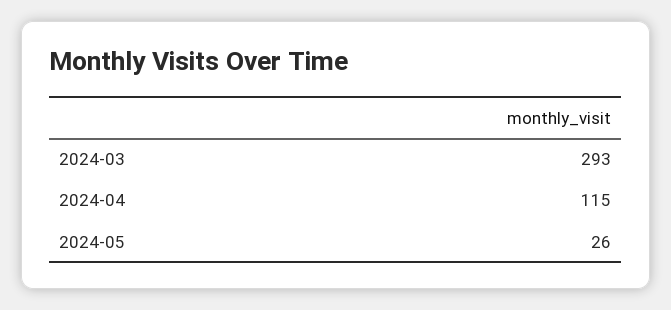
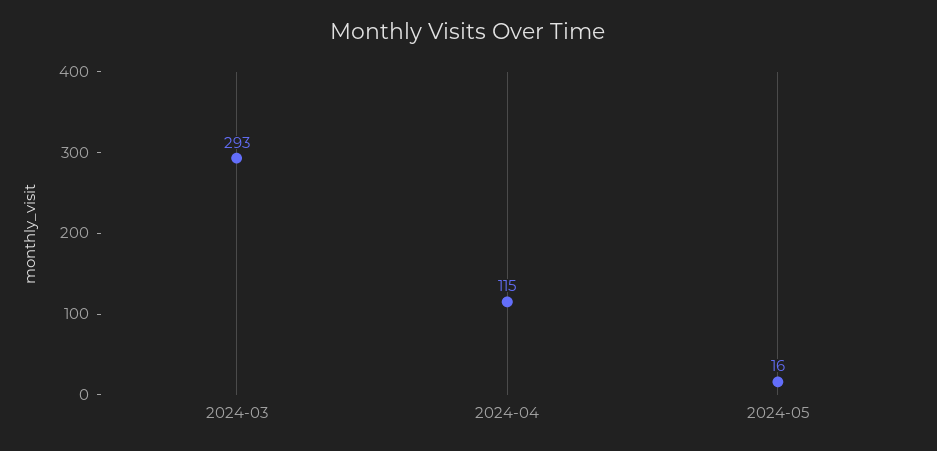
2024-05: 26 -> 16

